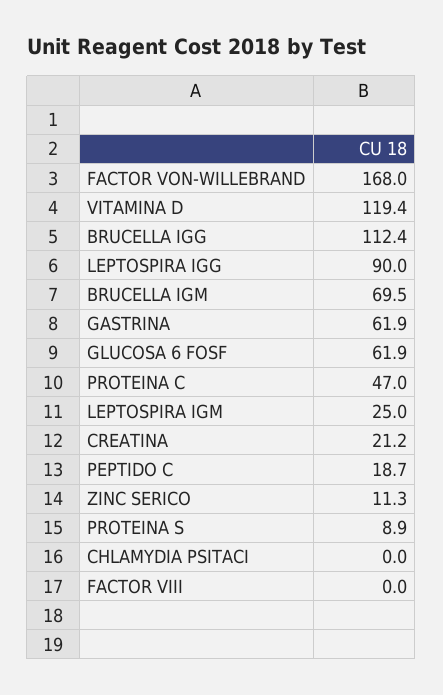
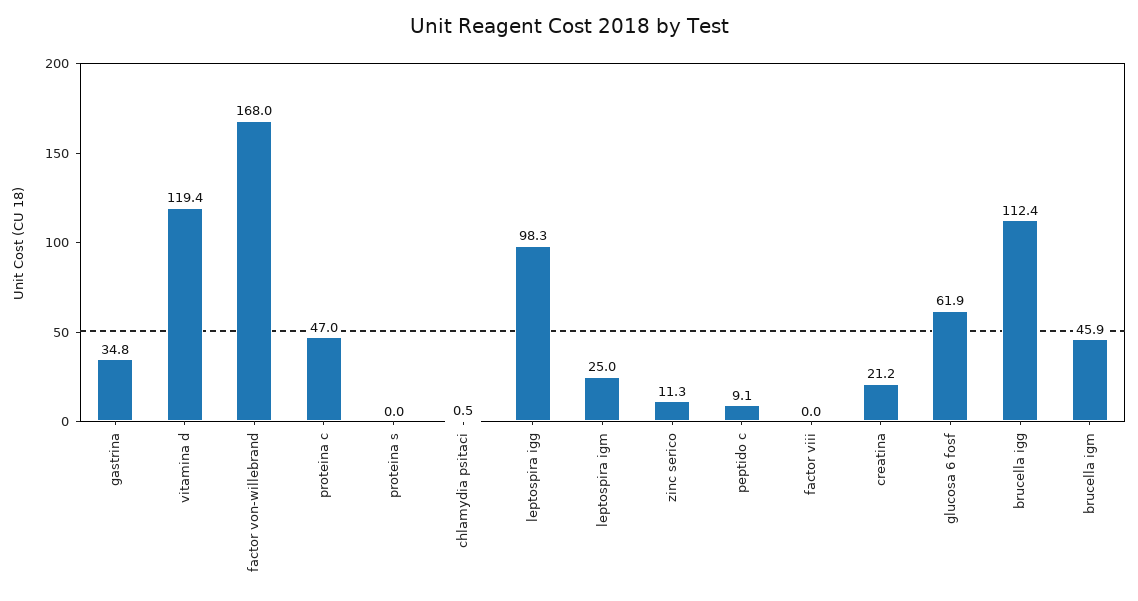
LEPTOSPIRA IGG: 90 -> 98.3
BRUCELLA IGM: 69.5 -> 45.9
GASTRINA: 61.9 -> 34.8
PEPTIDO C: 18.7 -> 9.1
PROTEINA S: 8.9 -> 0
CHLAMYDIA PSITACI: 0 -> 0.5

